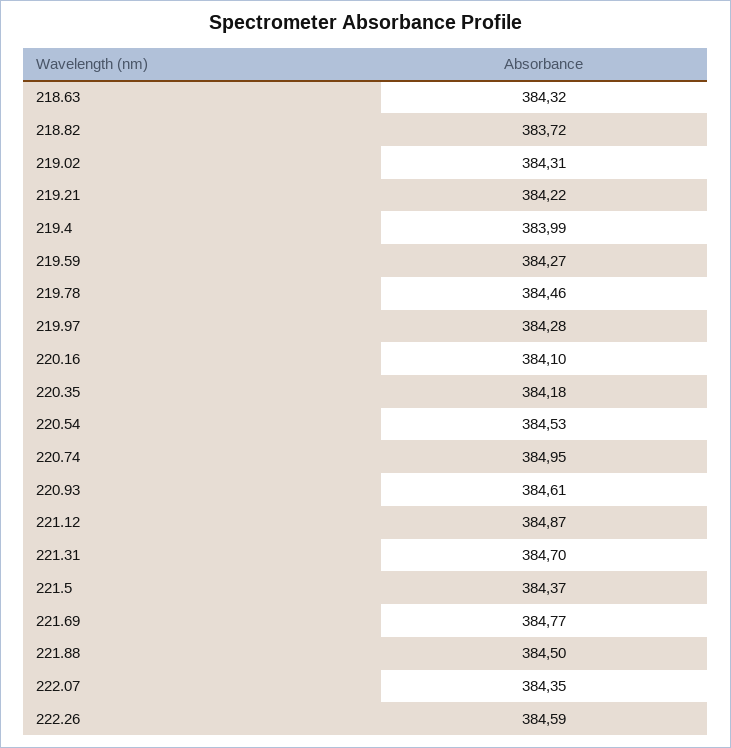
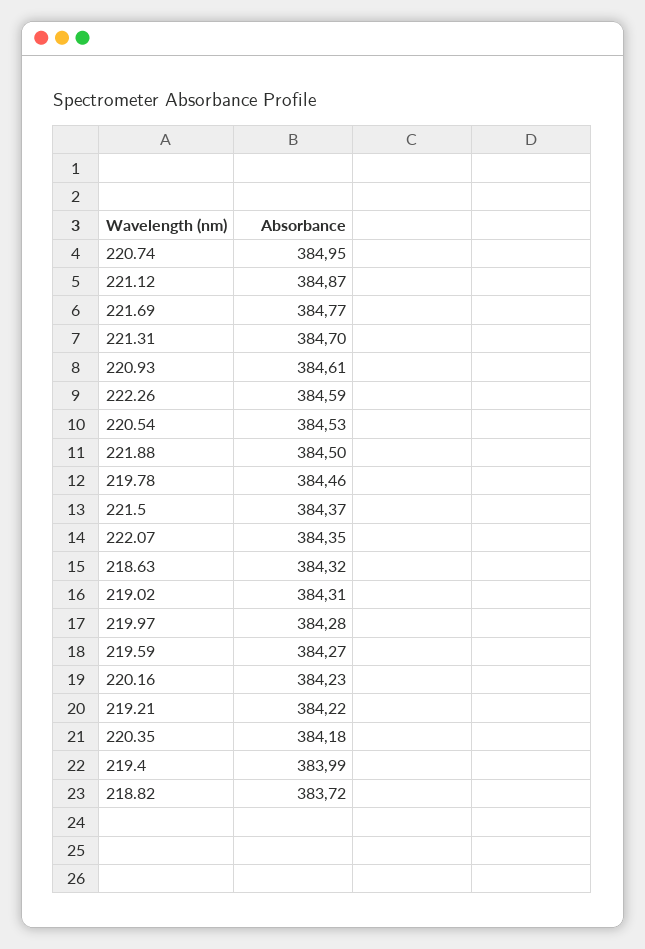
220.16: 384.1 -> 384.23

